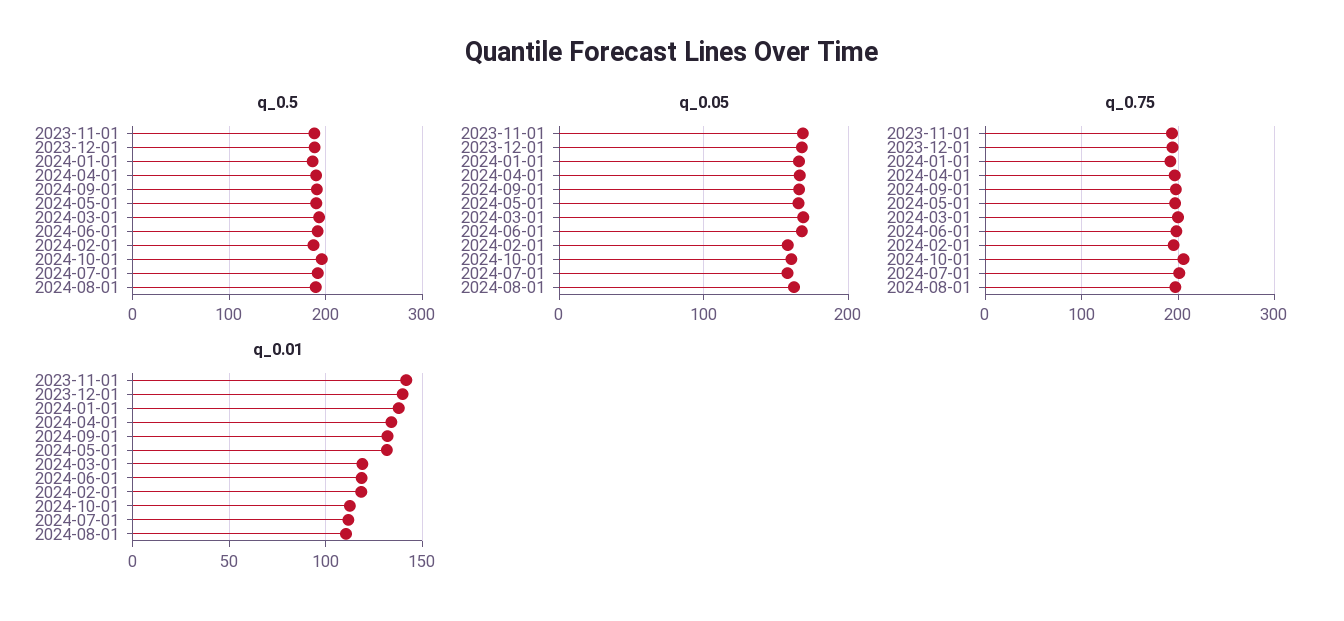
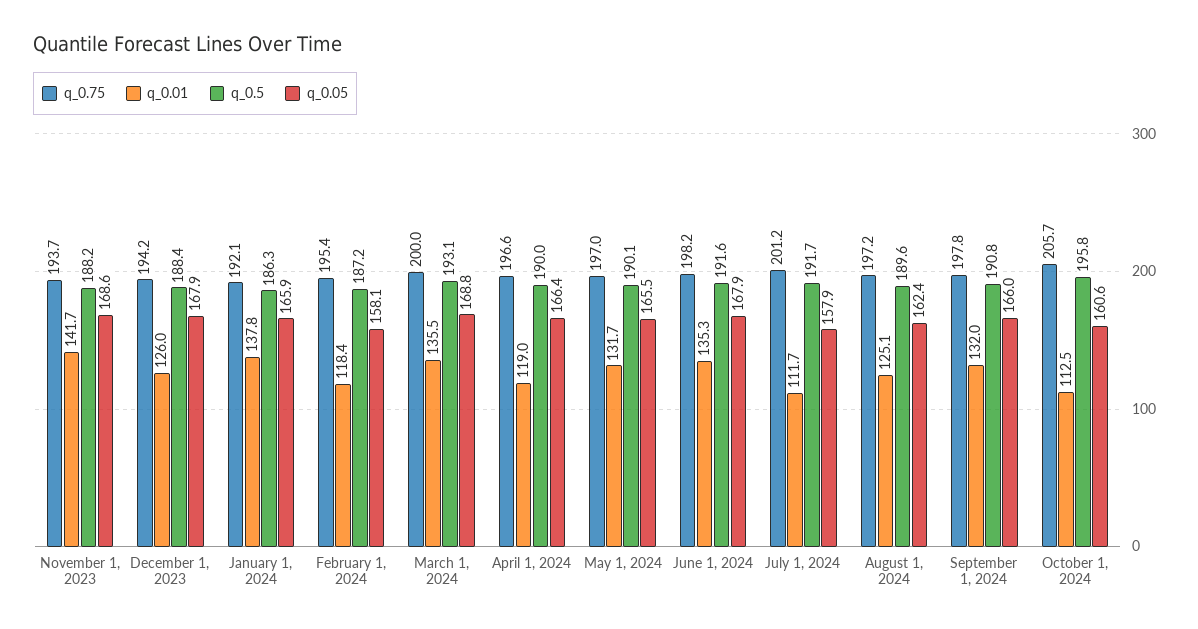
q_0.01, 2023-12-01: 140 -> 126
q_0.01, 2024-04-01: 135 -> 119
q_0.01, 2024-03-01: 120 -> 135.5
q_0.01, 2024-06-01: 120 -> 135.3
q_0.01, 2024-08-01: 110 -> 125.1

